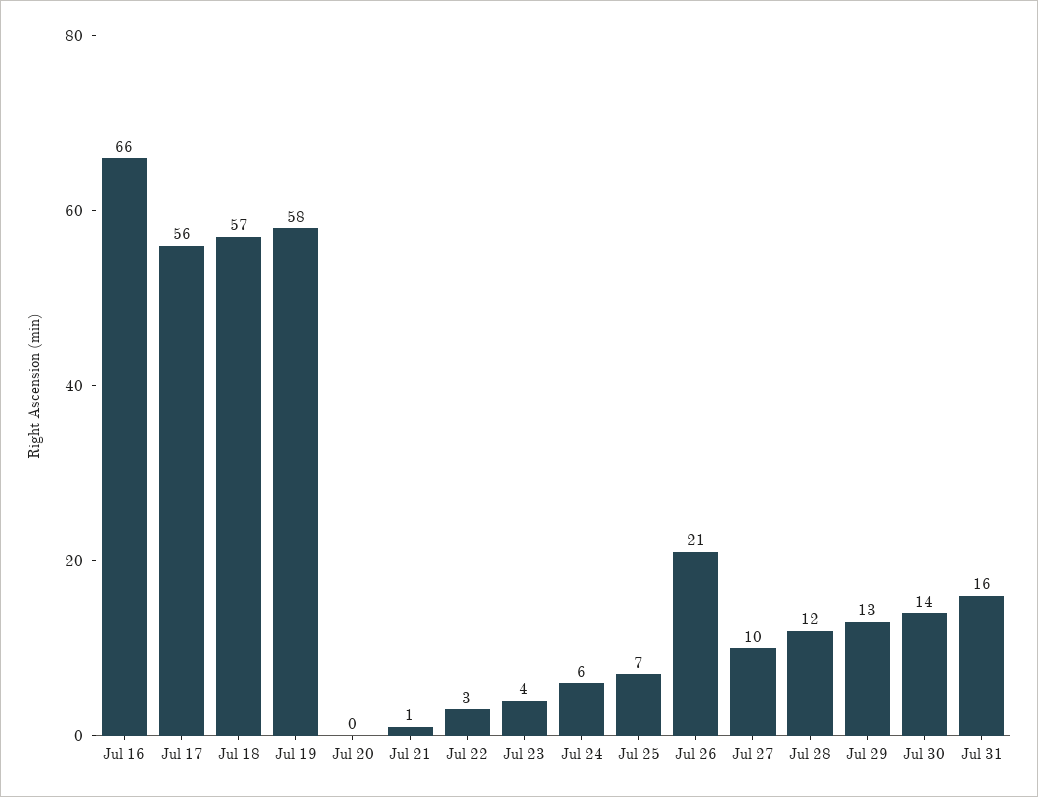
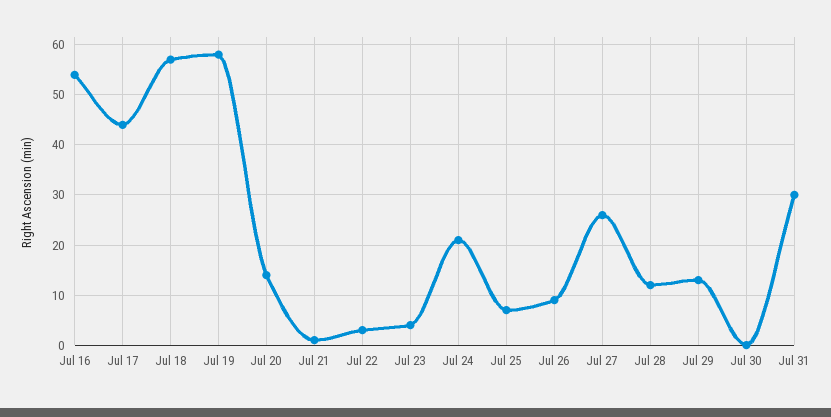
Jul 16: 66 -> 55
Jul 17: 56 -> 45
Jul 20: 0 -> 15
Jul 24: 6 -> 20
Jul 26: 21 -> 10
Jul 27: 10 -> 25
Jul 30: 14 -> 0
Jul 31: 16 -> 30

